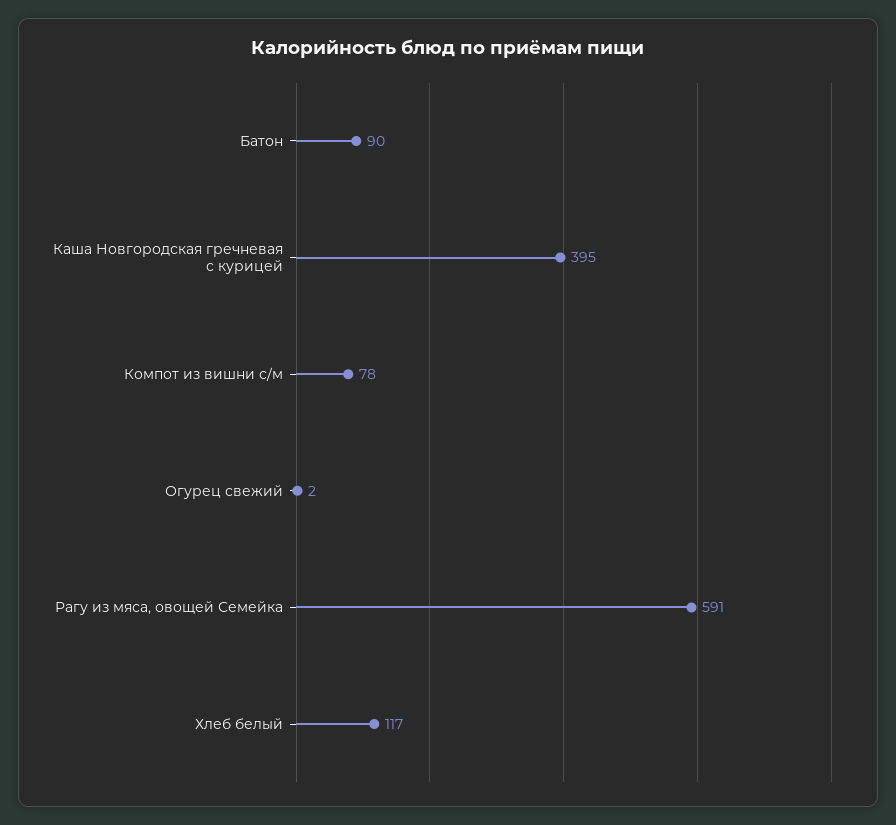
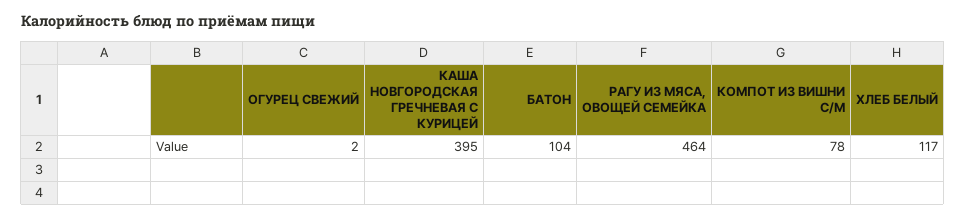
Батон: 90 -> 104
Рагу из мяса, овощей Семейка: 591 -> 464

